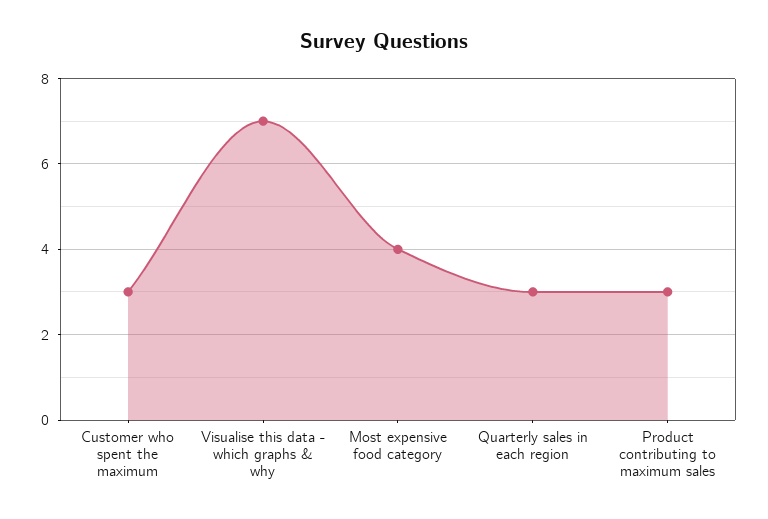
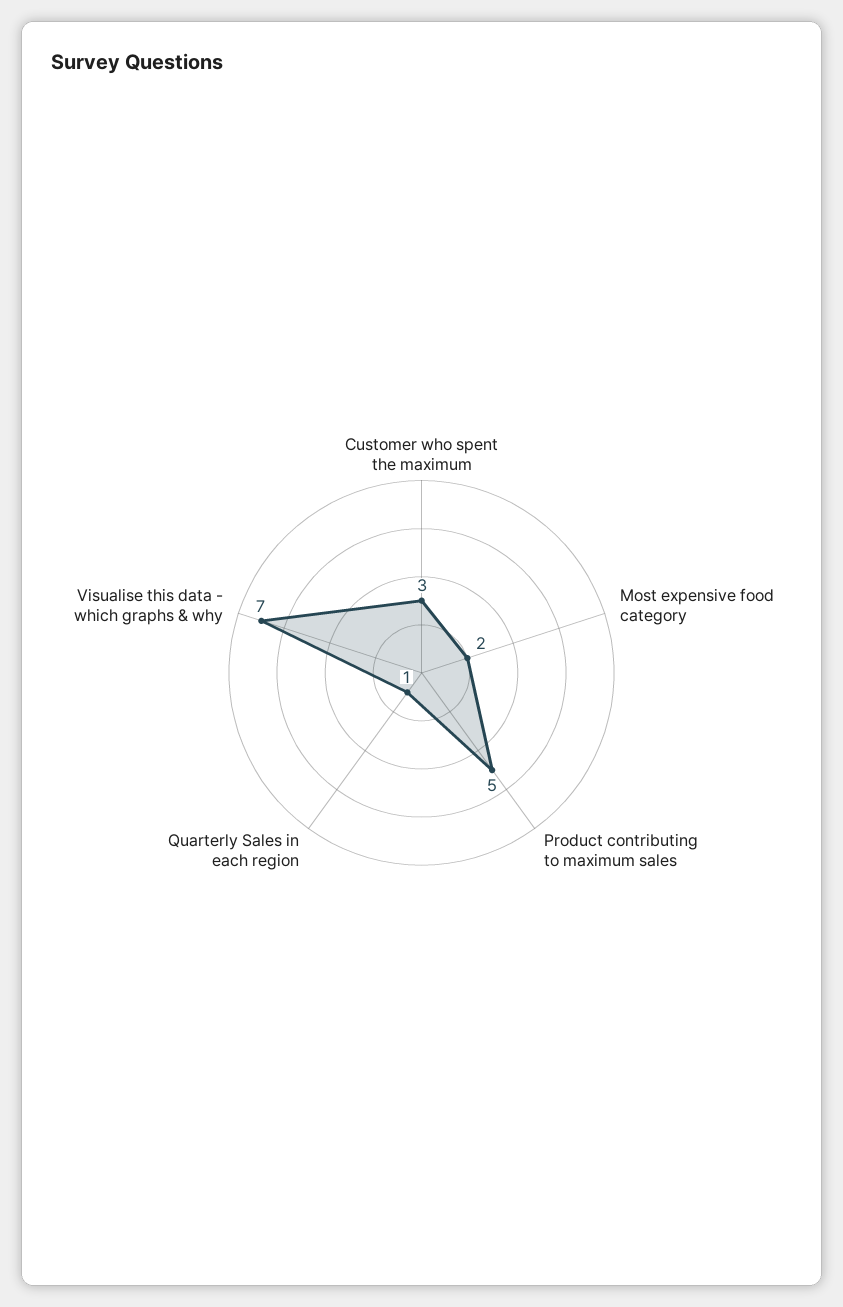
Most expensive food category: 4 -> 2
Quarterly sales in each region: 3 -> 1
Product contributing to maximum sales: 3 -> 5

